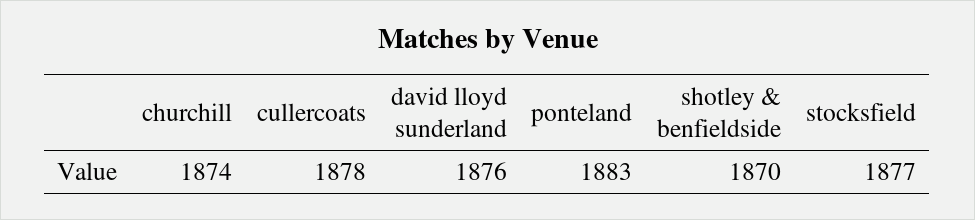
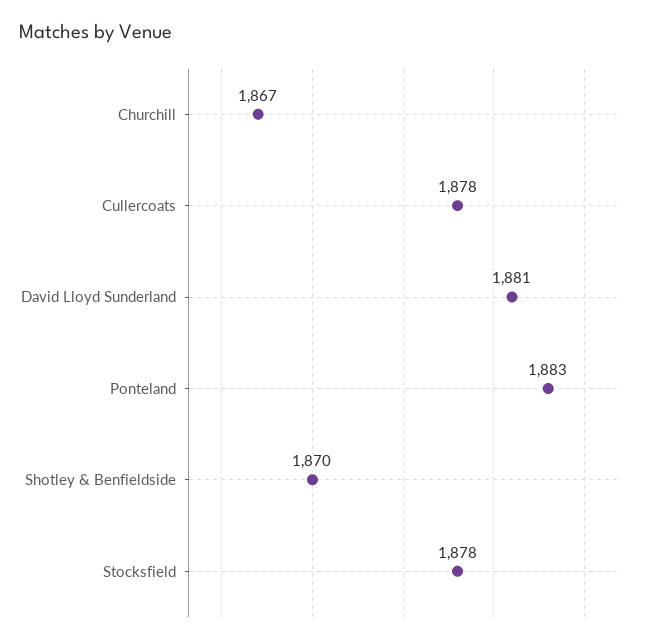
churchill: 1874 -> 1867
david lloyd sunderland: 1876 -> 1881
stocksfield: 1877 -> 1878

